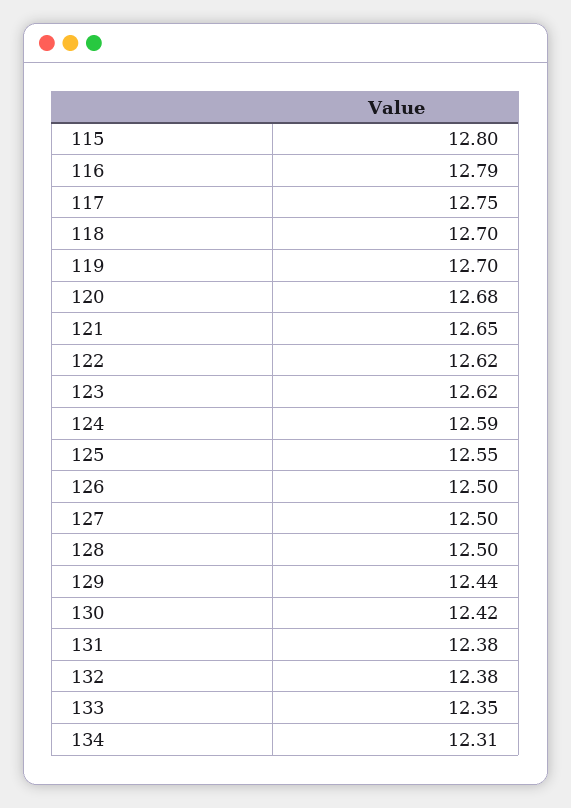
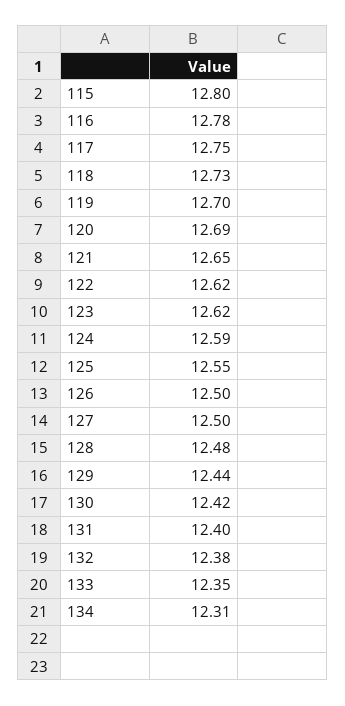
116: 12.79 -> 12.78
118: 12.7 -> 12.73
120: 12.68 -> 12.69
128: 12.5 -> 12.48
131: 12.38 -> 12.4

